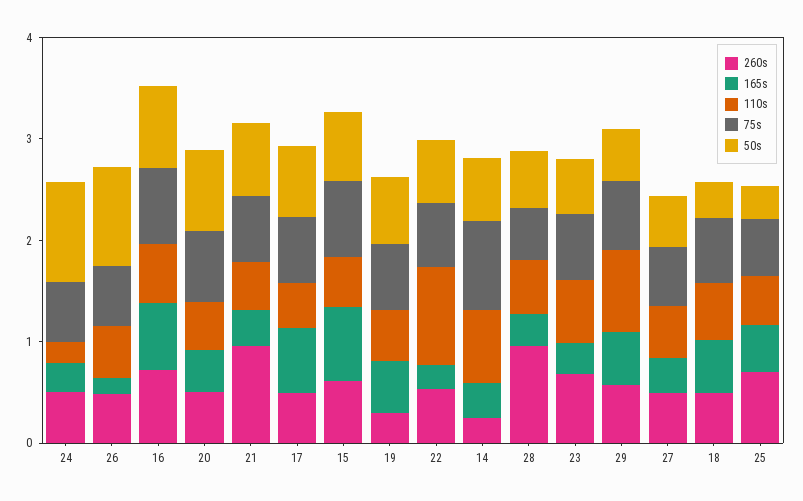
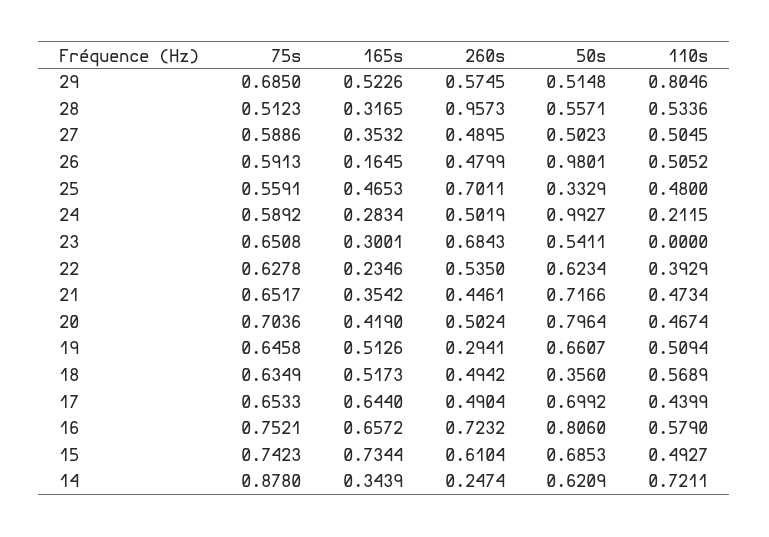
260s, 21: 1 -> 0.4461
110s, 22: 1 -> 0.3929
110s, 23: 0.6 -> 0

